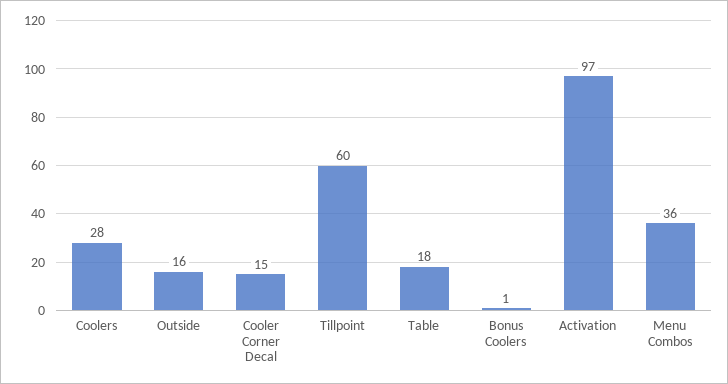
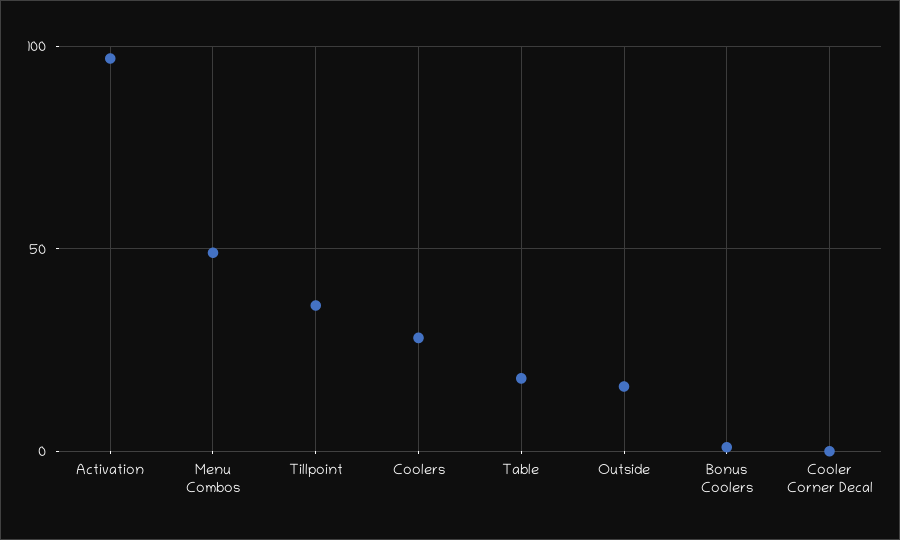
Cooler Corner Decal: 15 -> 0
Tillpoint: 60 -> 35
Menu Combos: 36 -> 50

